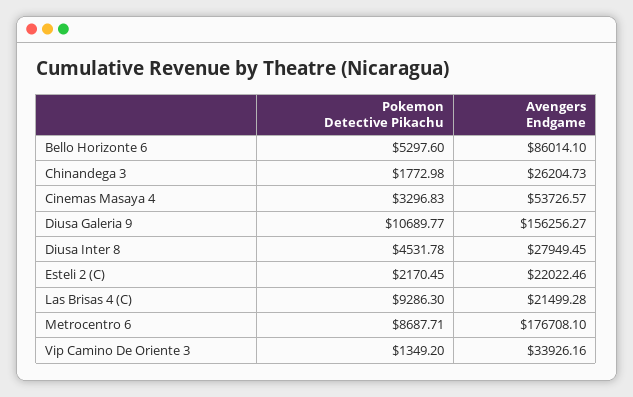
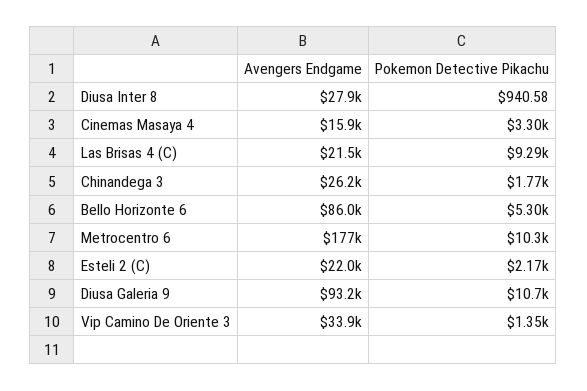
Avengers Endgame, Cinemas Masaya 4: 53726.57 -> 15900
Avengers Endgame, Diusa Galeria 9: 156256.27 -> 93200
Pokemon Detective Pikachu, Diusa Inter 8: 4531.78 -> 940.58
Pokemon Detective Pikachu, Metrocentro 6: 8687.71 -> 10300

